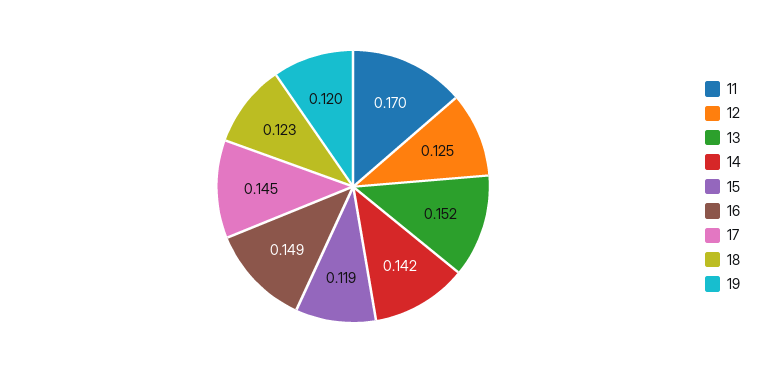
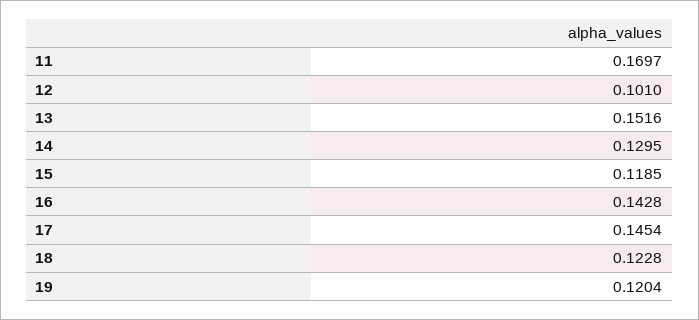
12: 0.125 -> 0.101
14: 0.142 -> 0.1295
16: 0.149 -> 0.1428

